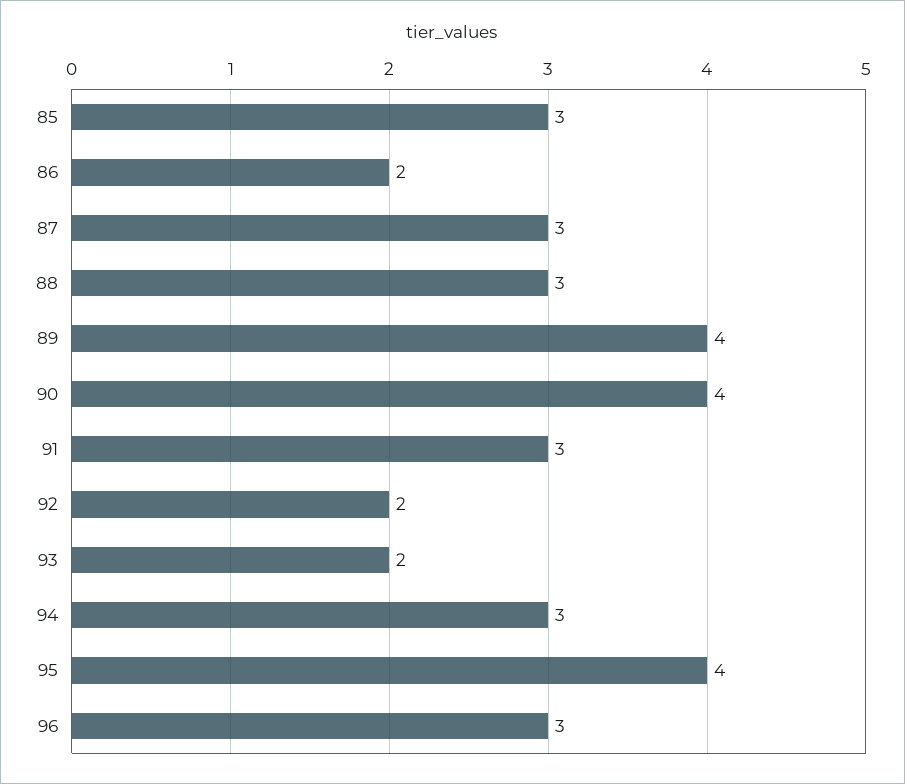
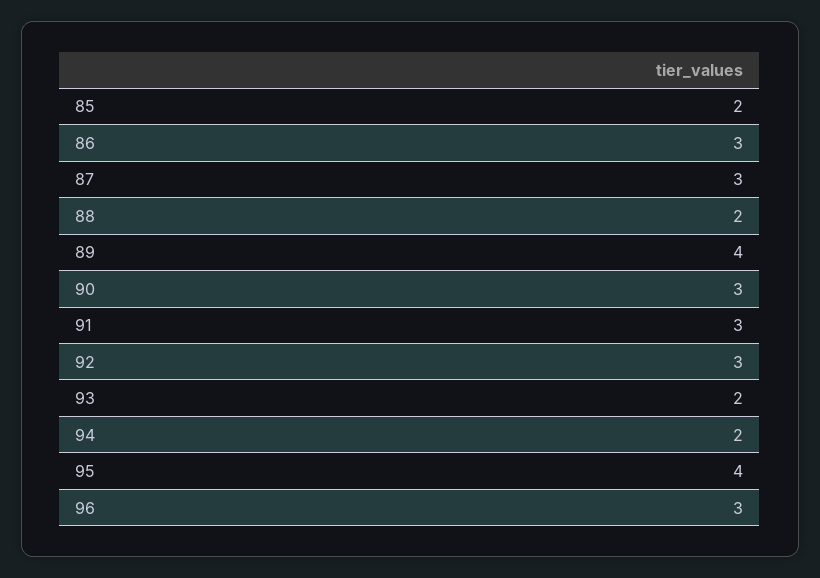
85: 3 -> 2
86: 2 -> 3
88: 3 -> 2
90: 4 -> 3
92: 2 -> 3
94: 3 -> 2

